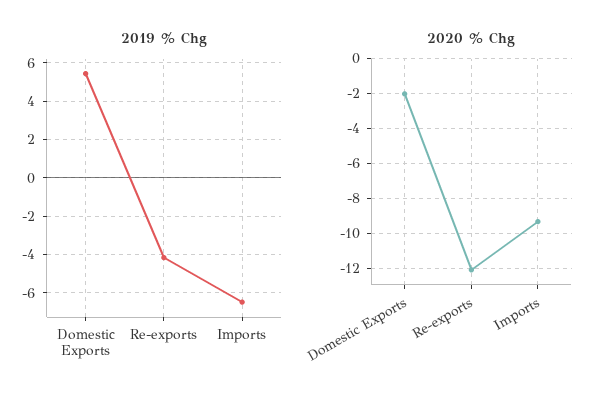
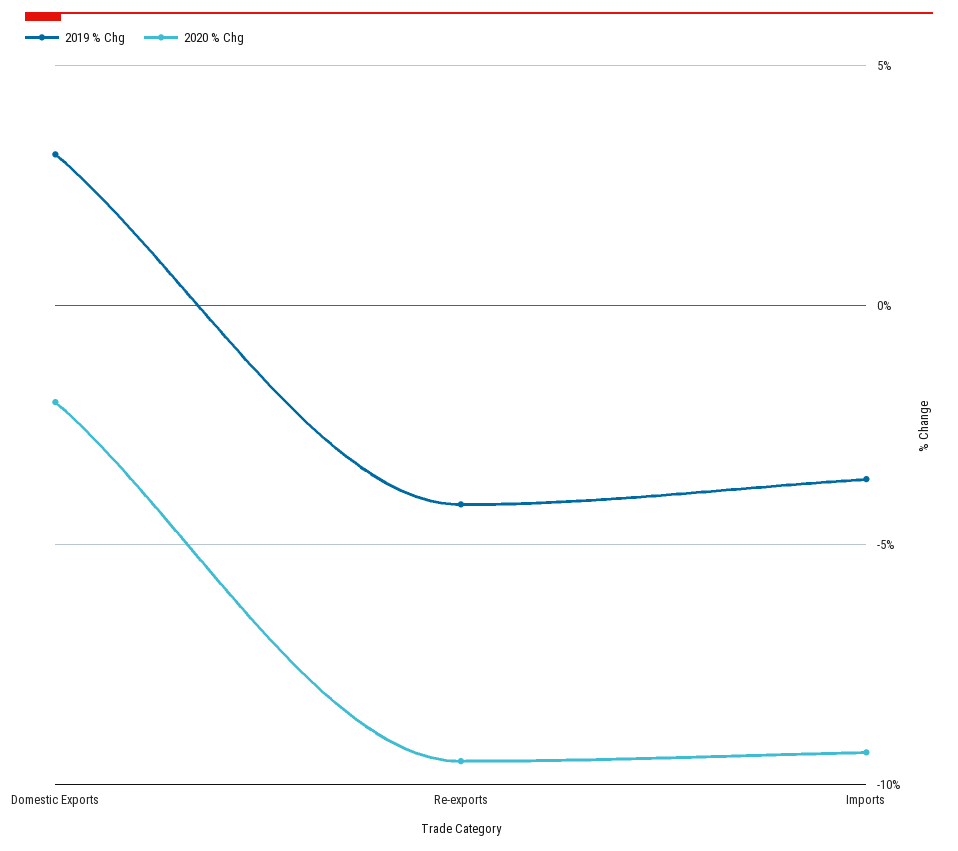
2019 % Chg, Domestic Exports: 5.5 -> 3
2019 % Chg, Imports: -6.5 -> -3.5
2020 % Chg, Re-exports: -12 -> -9.5

